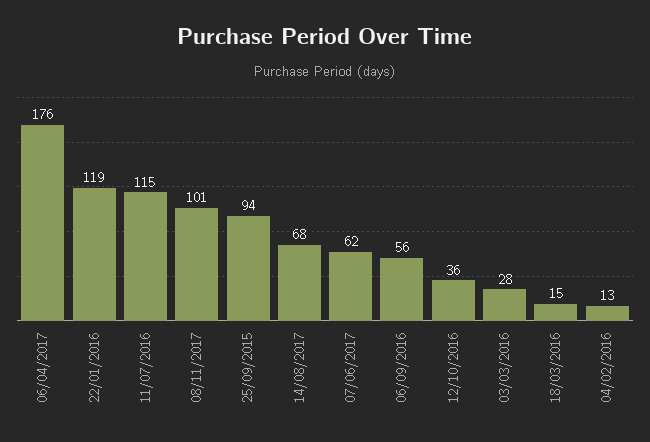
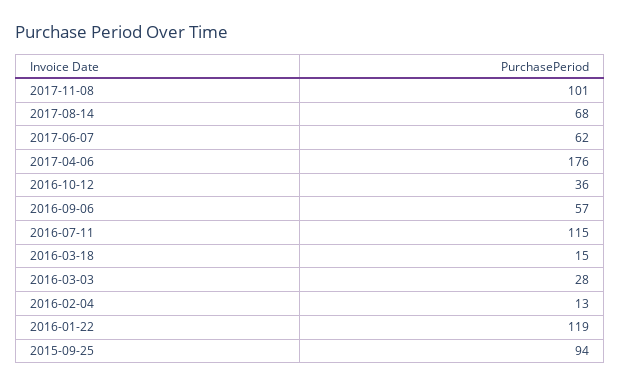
06/09/2016: 56 -> 57

